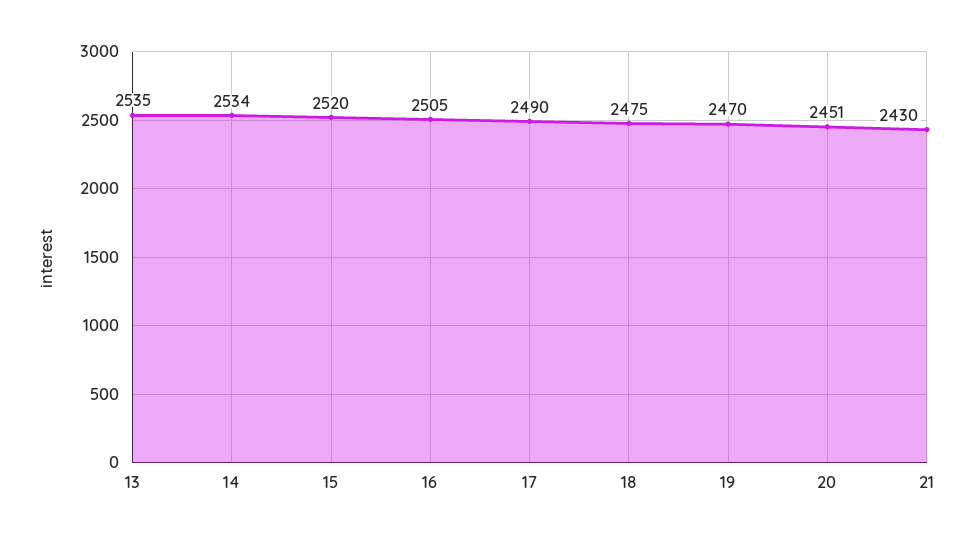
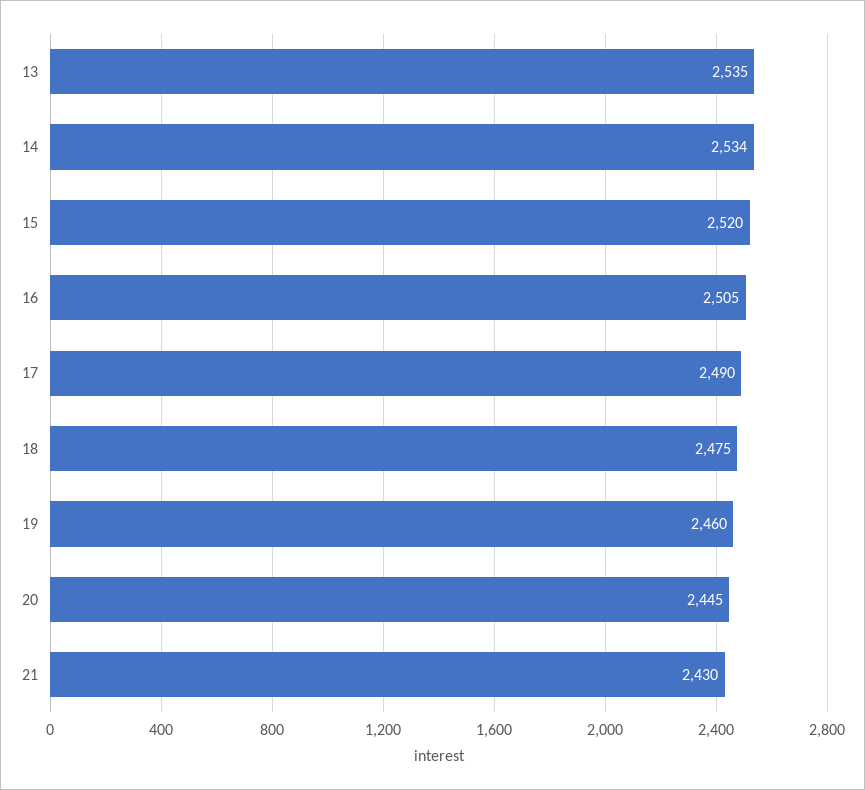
19: 2470 -> 2460
20: 2451 -> 2445

